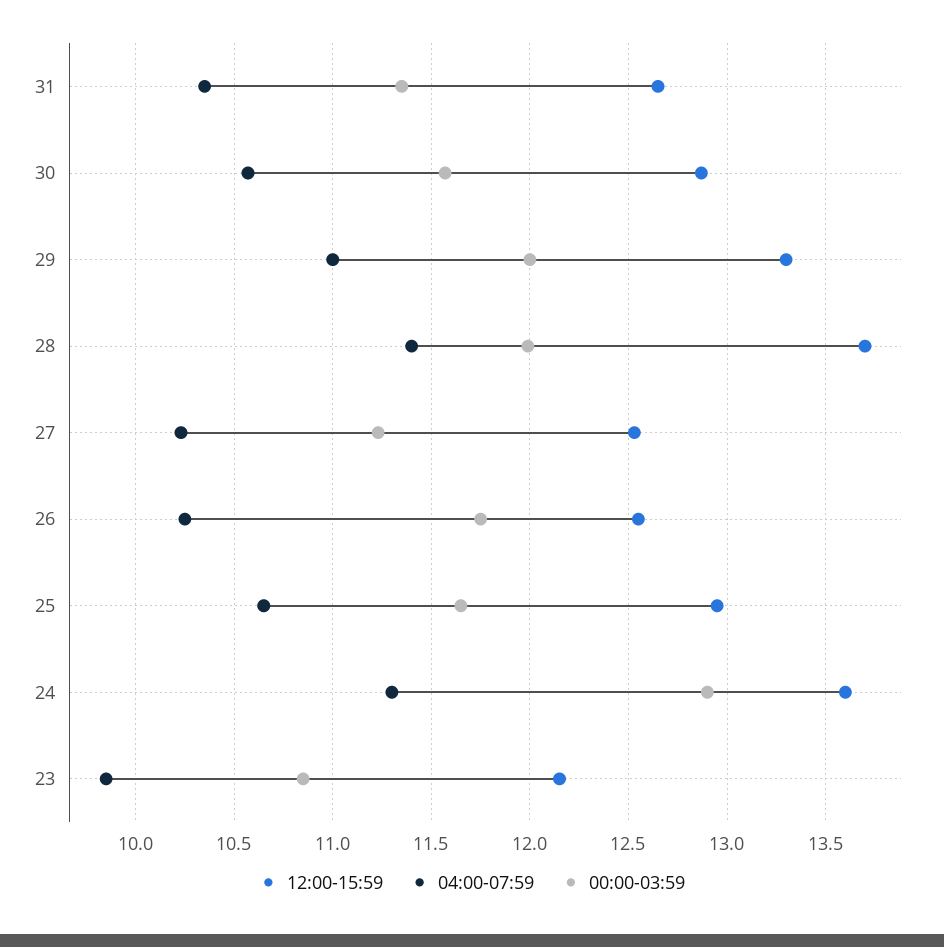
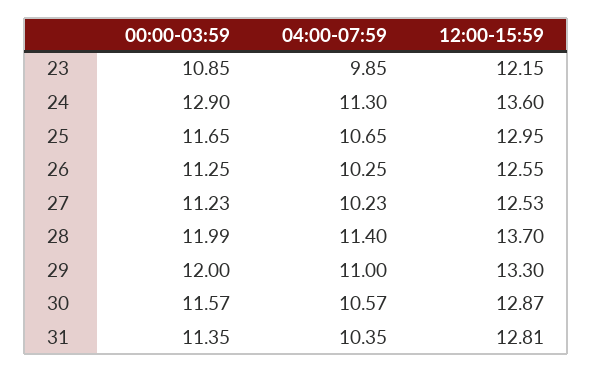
12:00-15:59, 31: 12.65 -> 12.81
00:00-03:59, 26: 11.75 -> 11.25

